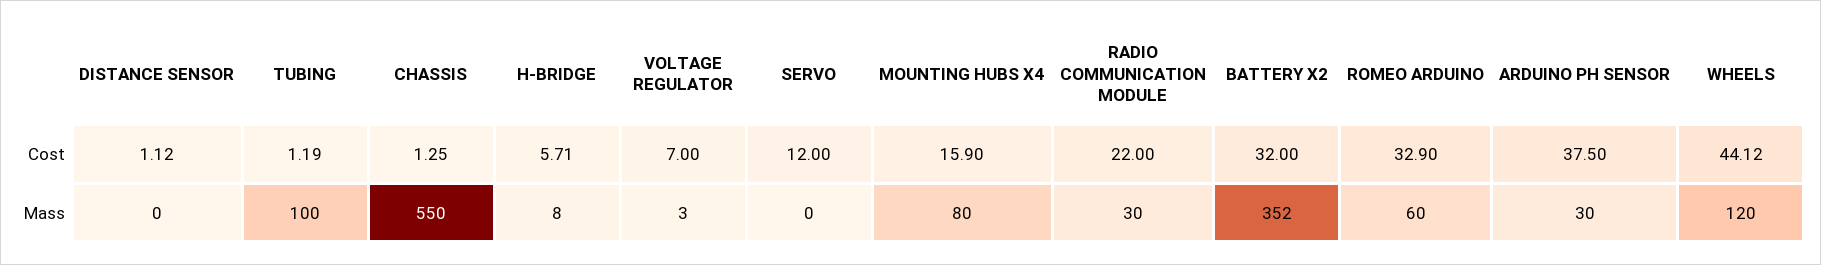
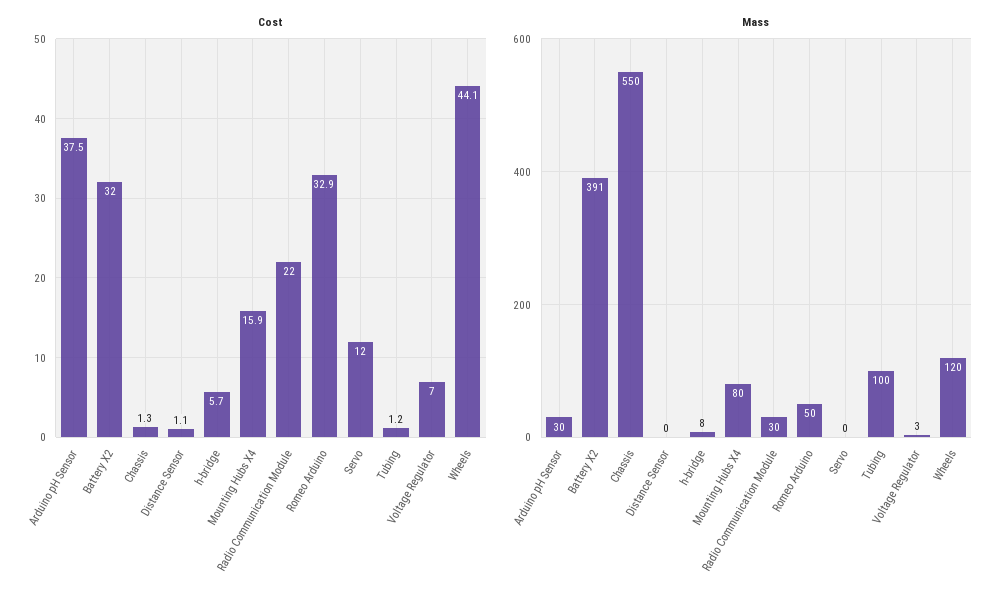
Mass, BATTERY X2: 352 -> 391
Mass, ROMEO ARDUINO: 60 -> 50

